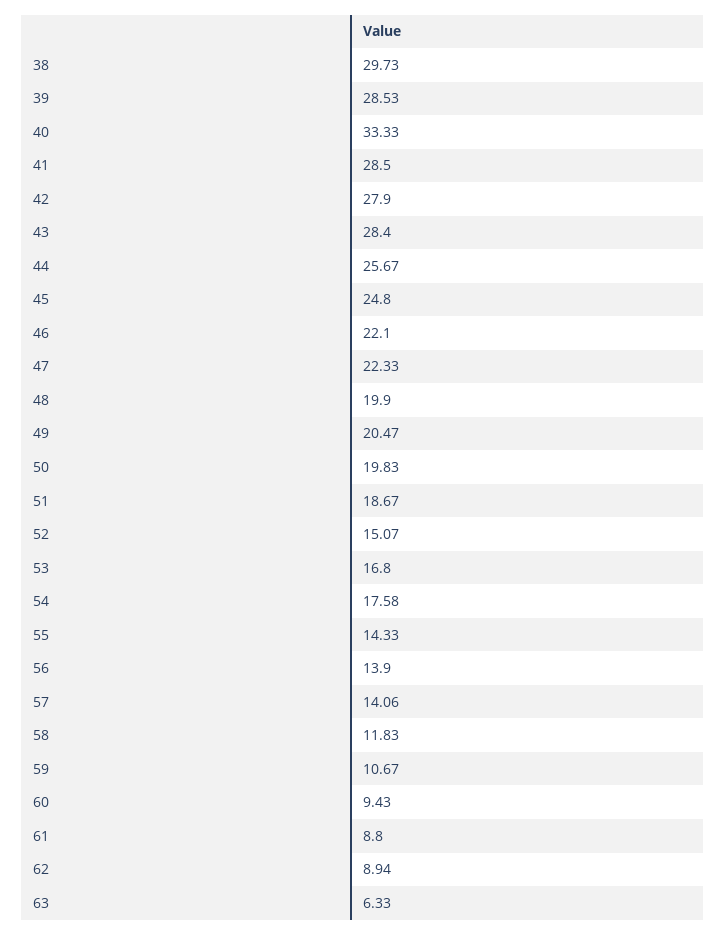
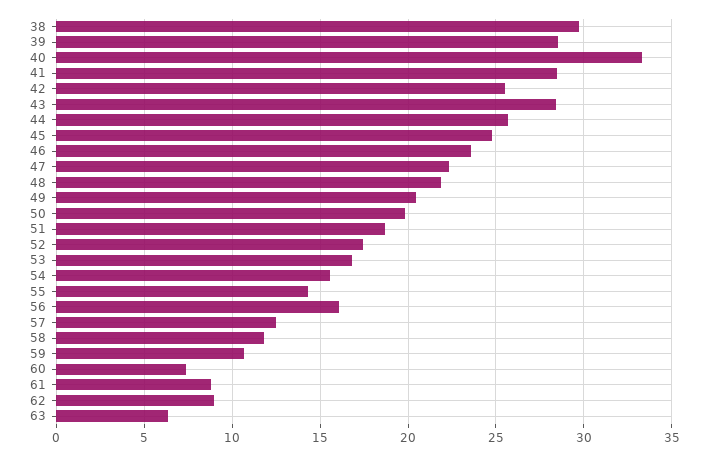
42: 27.9 -> 25.5
46: 22.1 -> 23.5
48: 19.9 -> 22
52: 15.07 -> 17.5
54: 17.58 -> 15.5
56: 13.9 -> 16
57: 14.06 -> 12.5
60: 9.43 -> 7.5

